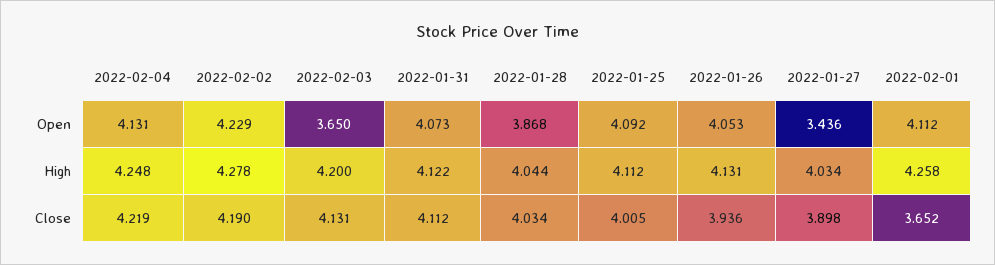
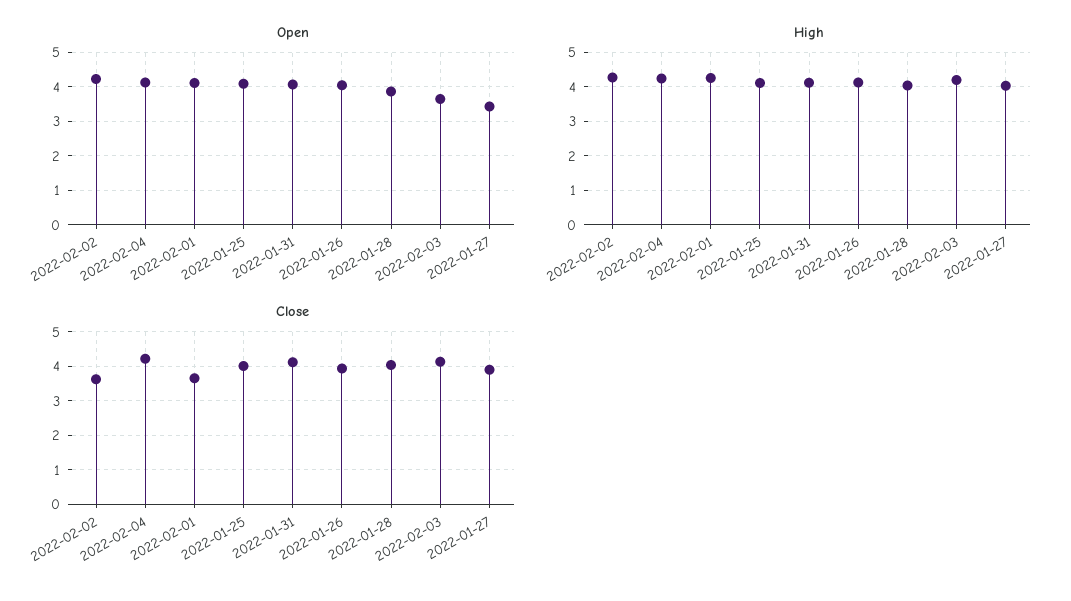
Close, 2022-02-02: 4.19 -> 3.6

